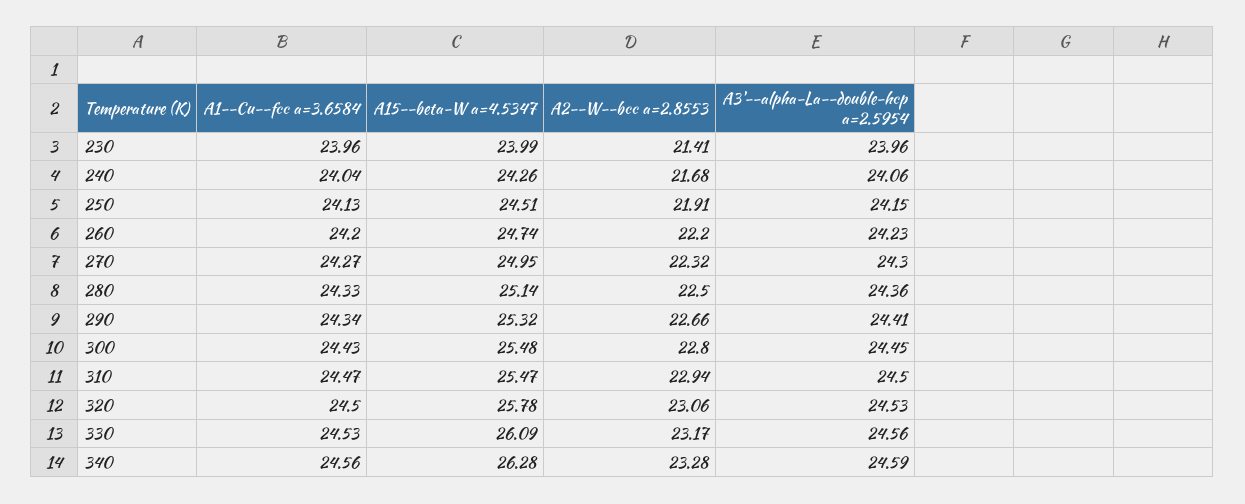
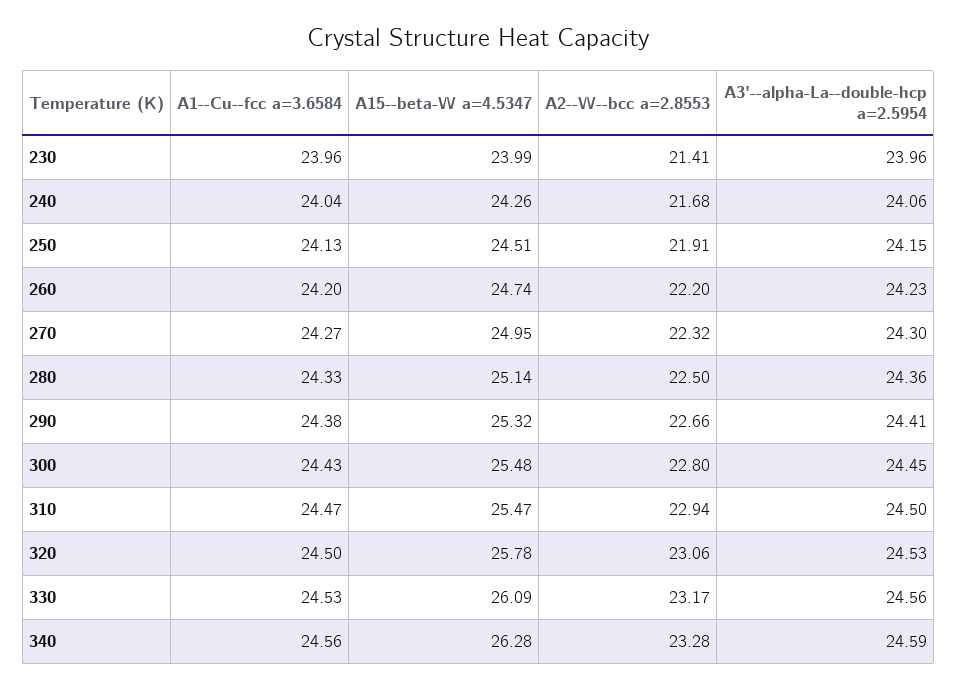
A1--Cu--fcc a=3.6584, 290: 24.34 -> 24.38

